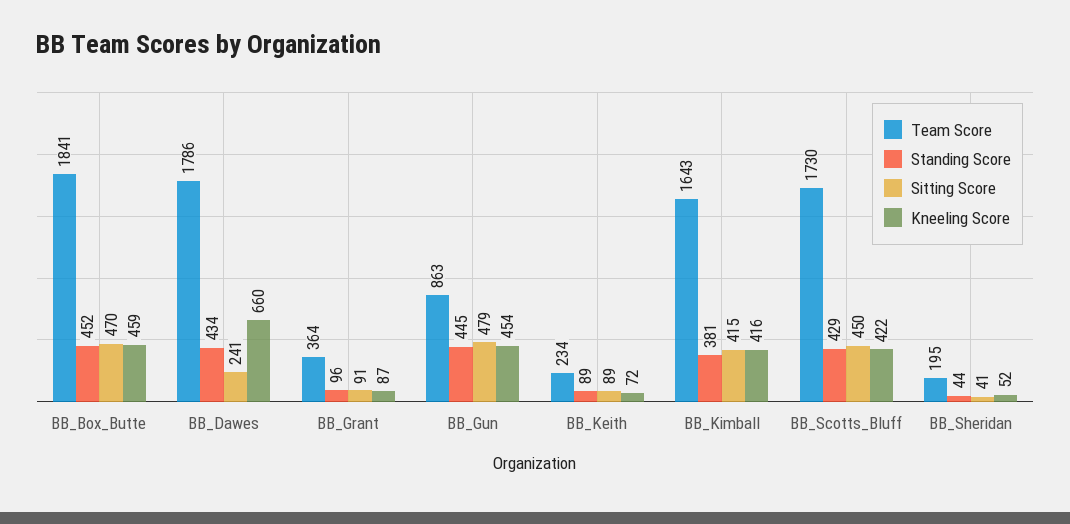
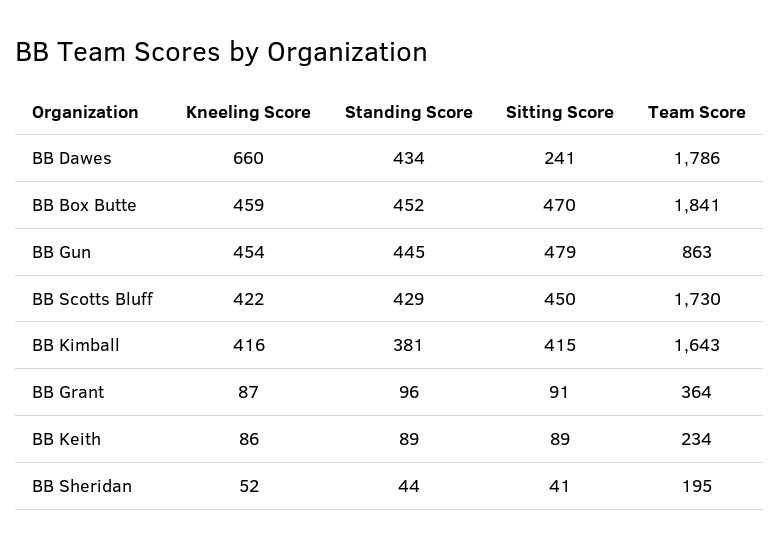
Kneeling Score, BB_Keith: 72 -> 86

